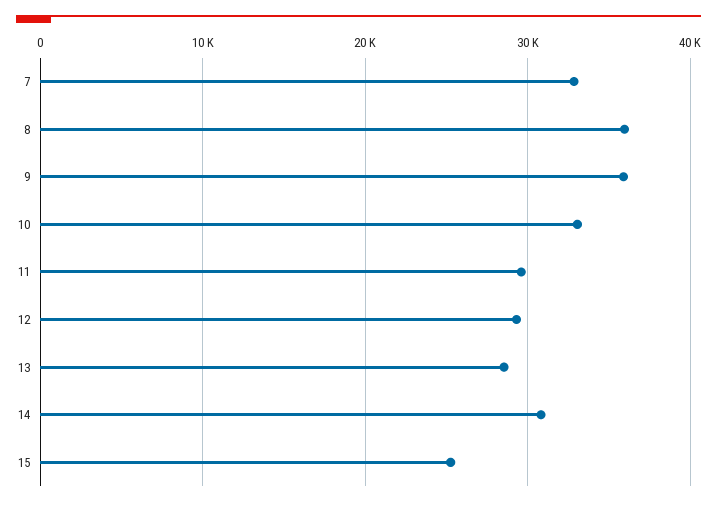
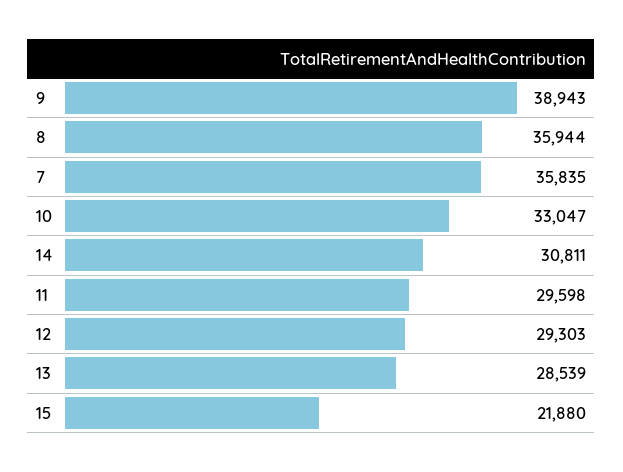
7: 33000 -> 35835
9: 36000 -> 38943
15: 25000 -> 21880

